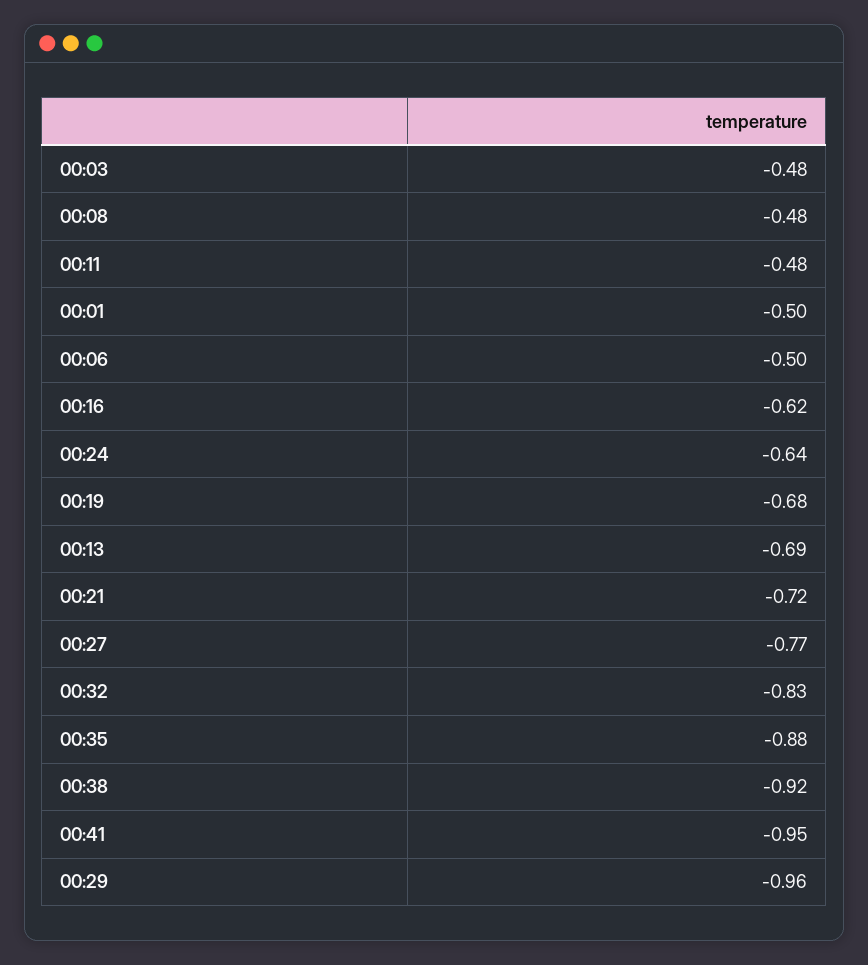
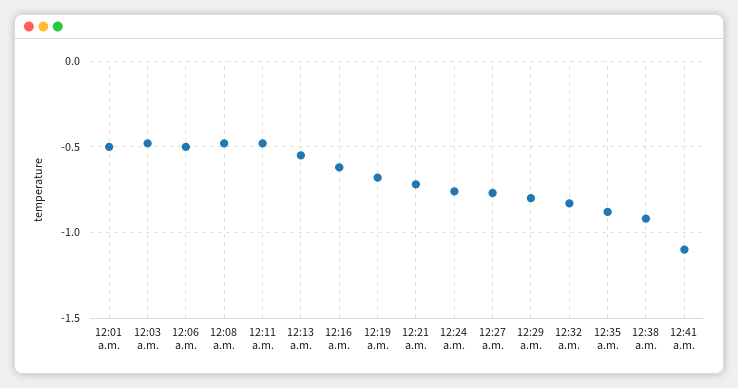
00:24: -0.64 -> -0.75
00:13: -0.69 -> -0.55
00:41: -0.95 -> -1.1
00:29: -0.96 -> -0.8

